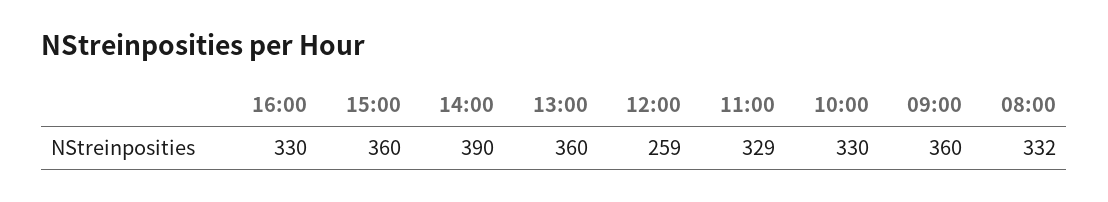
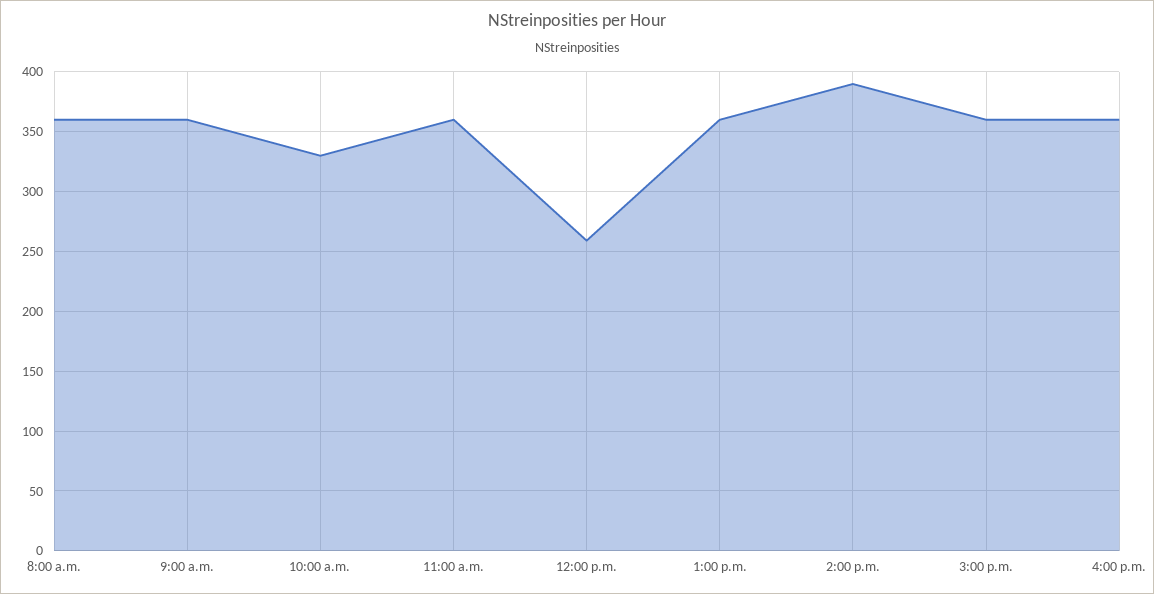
16:00: 330 -> 360
11:00: 329 -> 360
08:00: 332 -> 360

